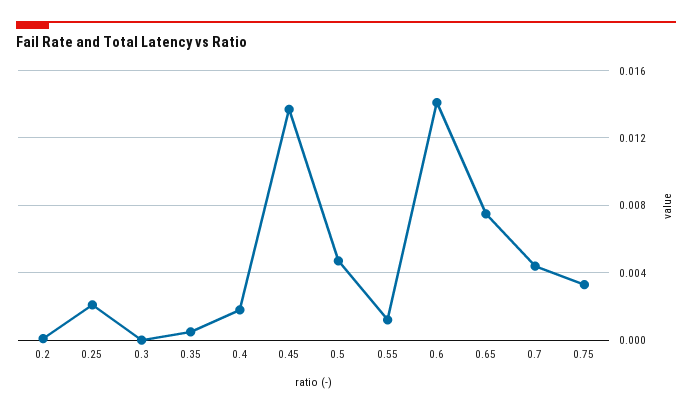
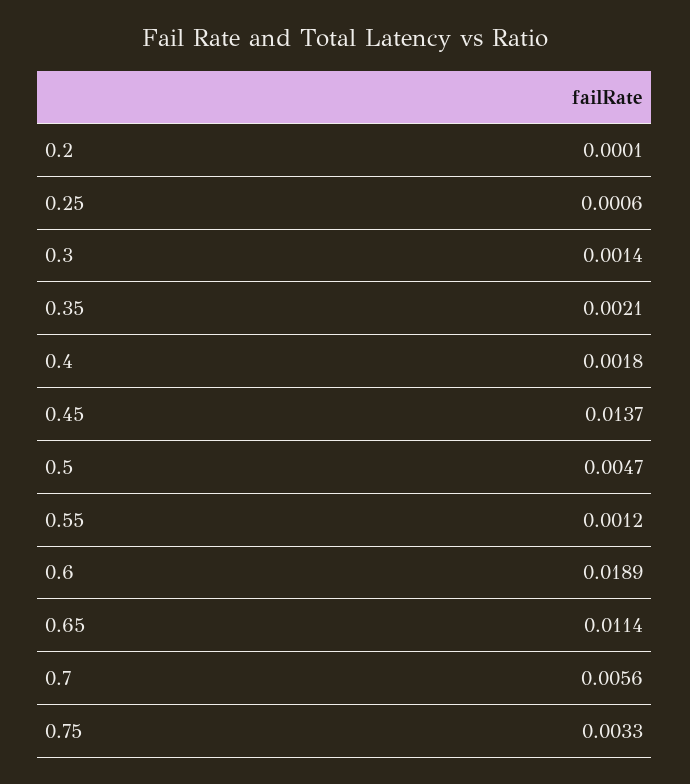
0.25: 0.002 -> 0.0006
0.3: 0 -> 0.0014
0.35: 0.0005 -> 0.0021
0.6: 0.014 -> 0.0189
0.65: 0.0075 -> 0.0114
0.7: 0.0045 -> 0.0056

